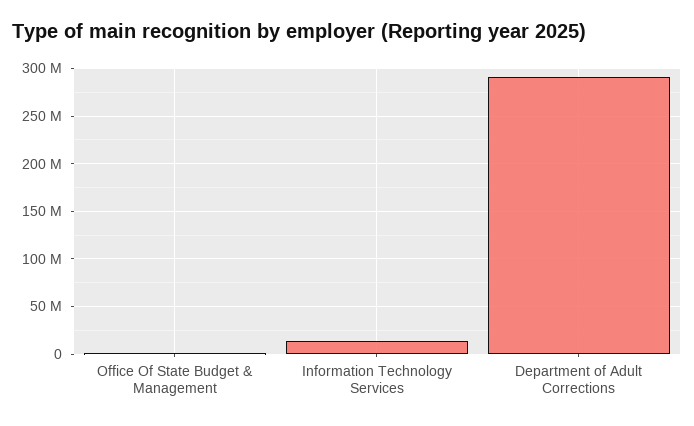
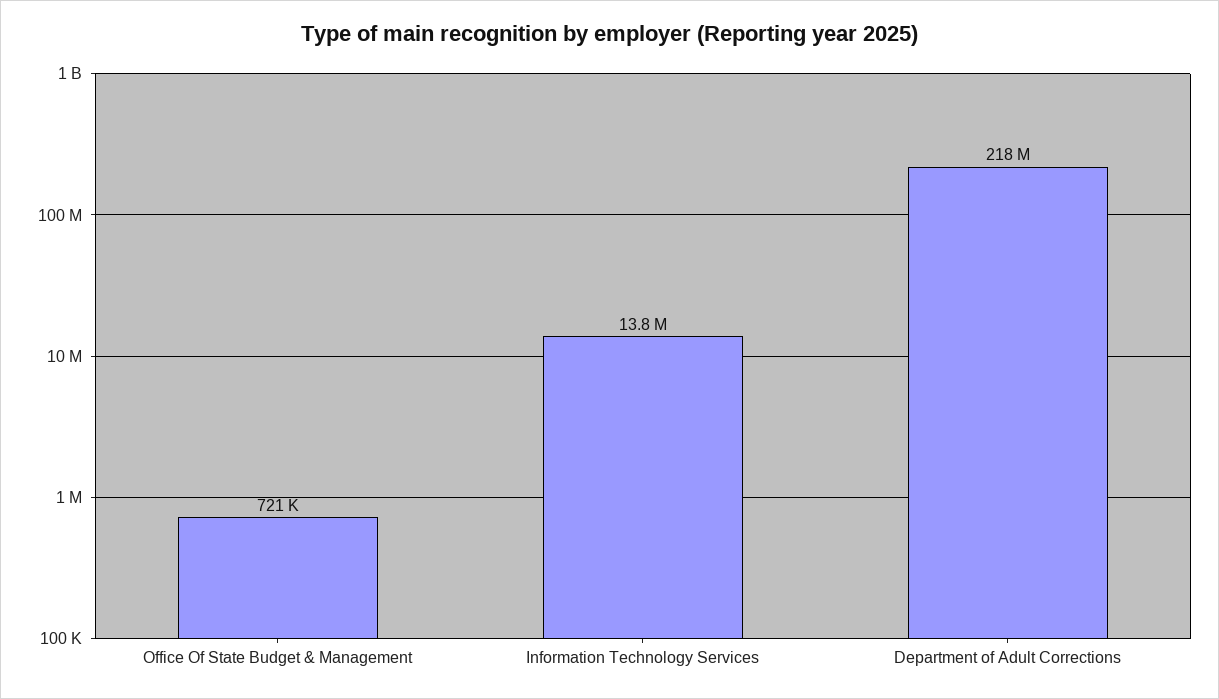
Department of Adult Corrections: 290000000 -> 218000000

